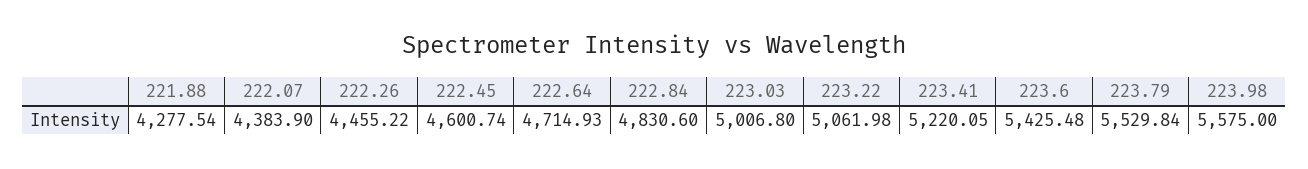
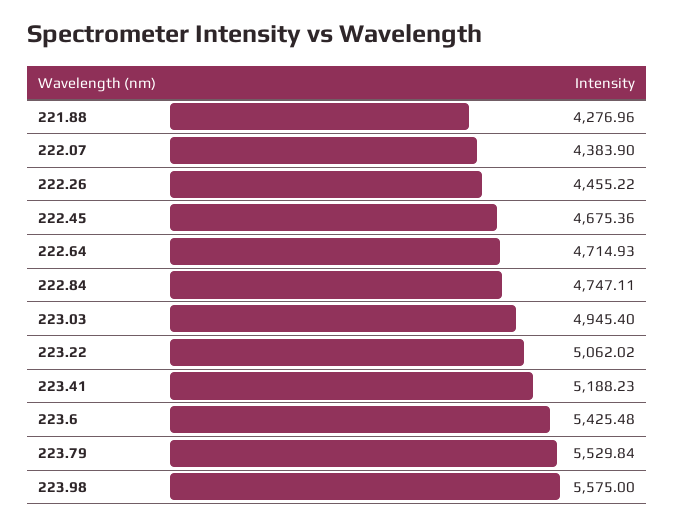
221.88: 4277.54 -> 4276.96
222.45: 4600.74 -> 4675.36
222.84: 4830.6 -> 4747.11
223.03: 5006.8 -> 4945.4
223.22: 5061.98 -> 5062.02
223.41: 5220.05 -> 5188.23

